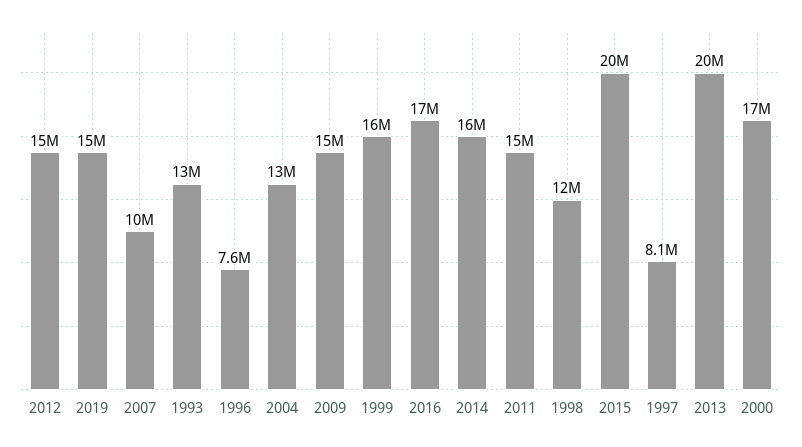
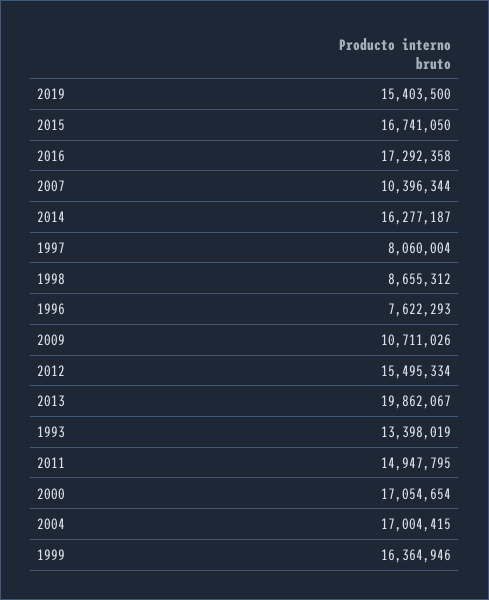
2004: 13000000 -> 17004415
2009: 15000000 -> 10711026
1998: 12000000 -> 8655312
2015: 20000000 -> 16741050

